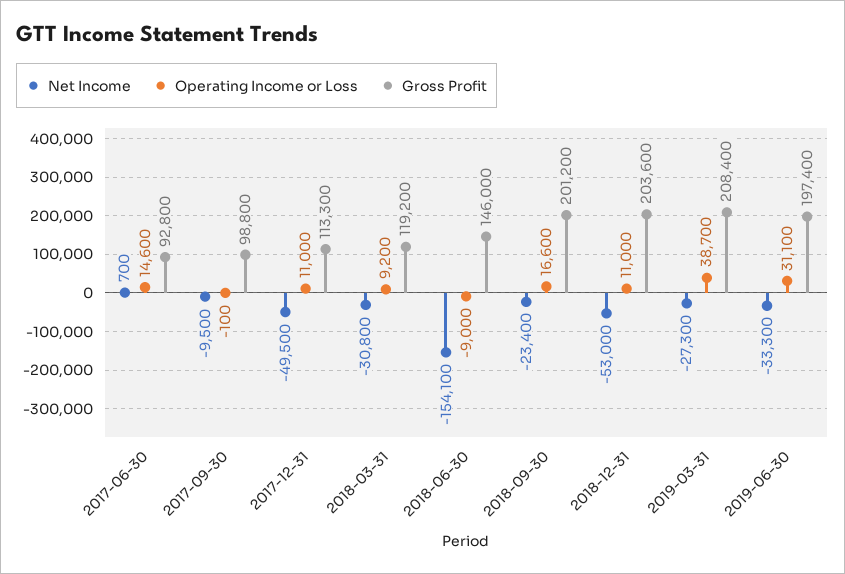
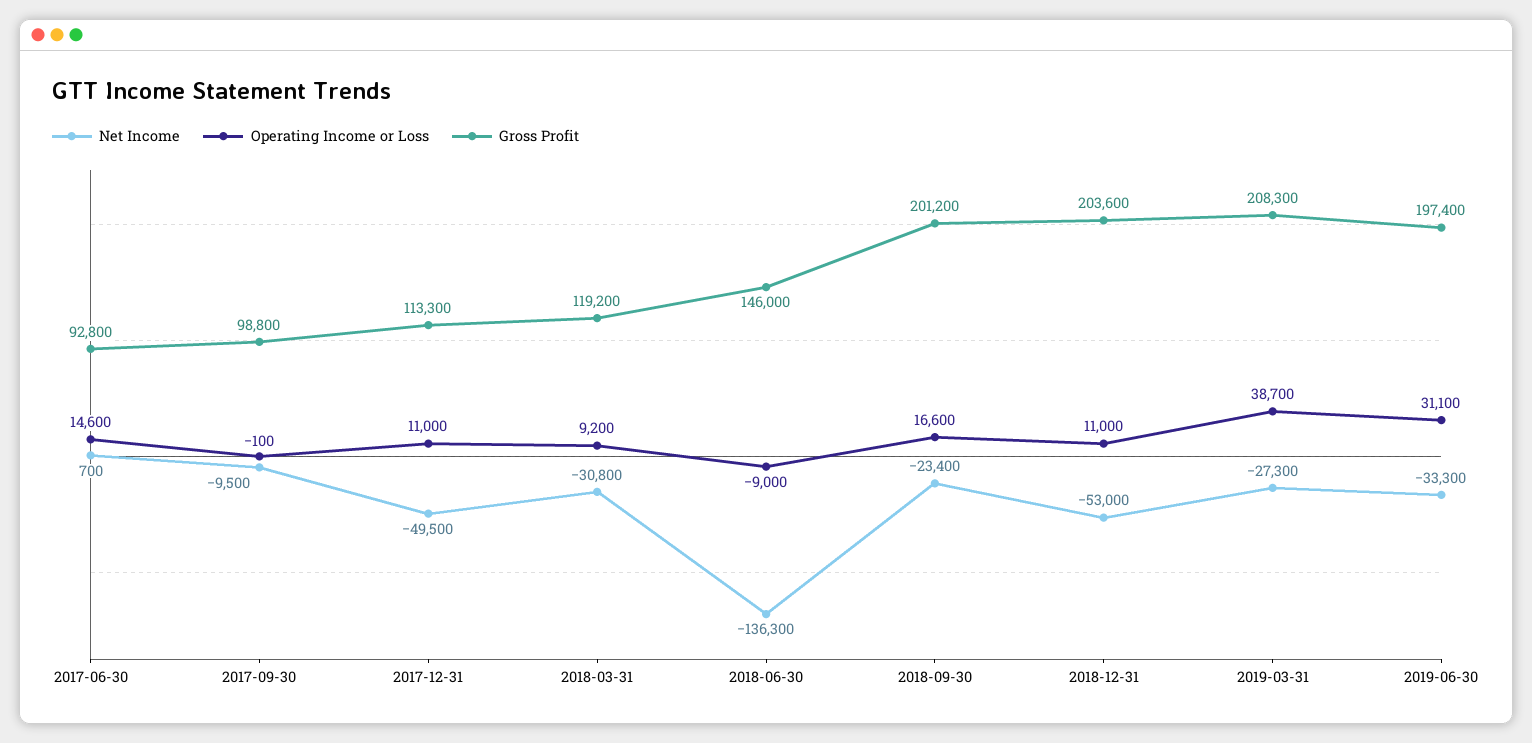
Net Income, 2018-06-30: -154100 -> -136300
Gross Profit, 2019-03-31: 208400 -> 208300

